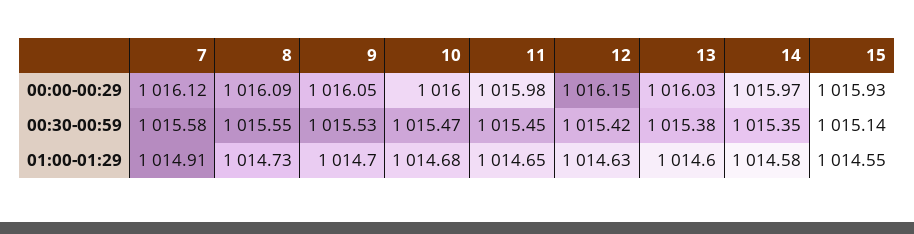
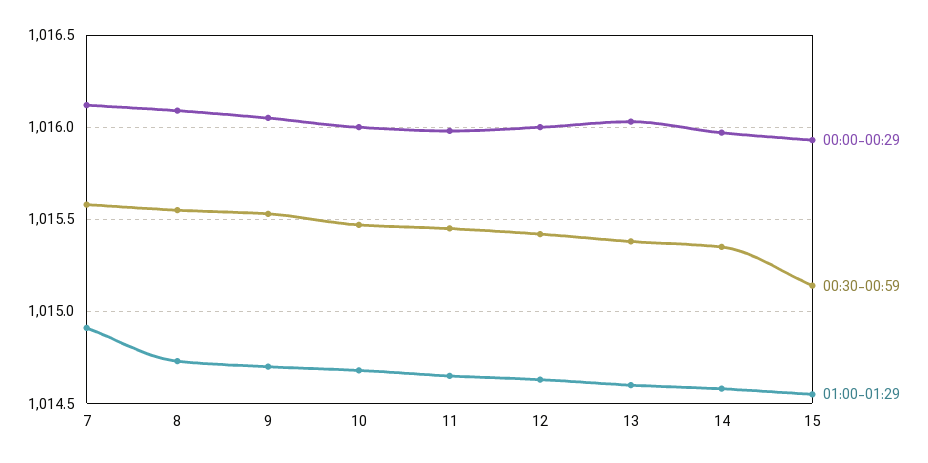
00:00-00:29, 12: 1016.15 -> 1016

